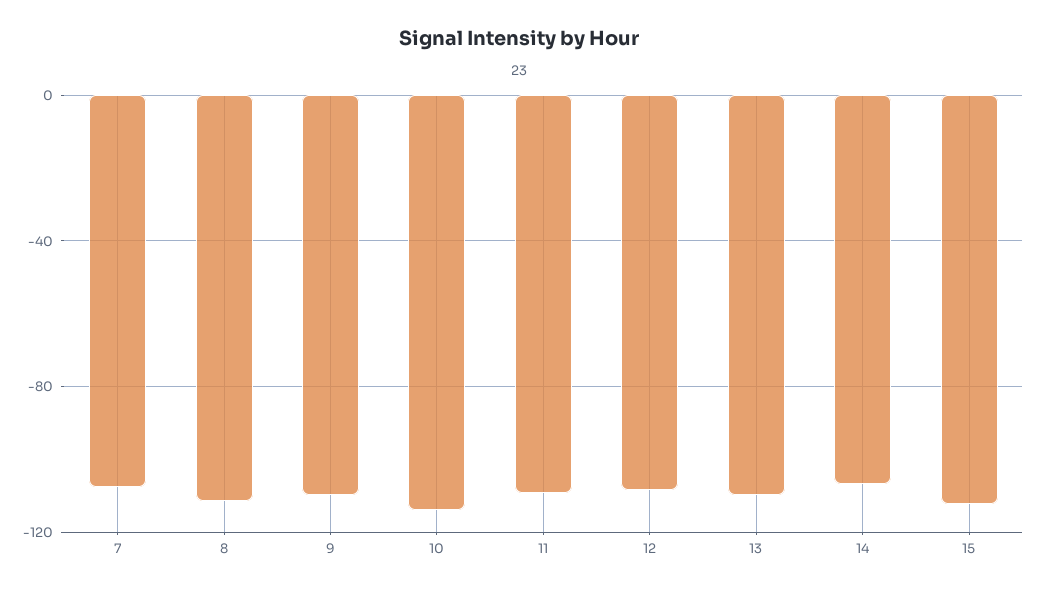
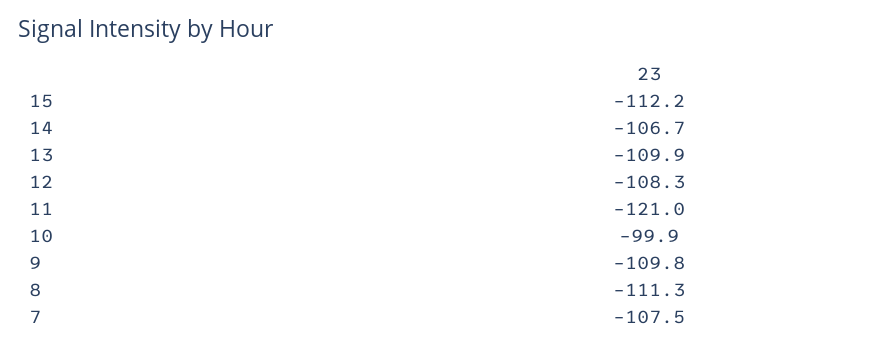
10: -115 -> -99.9
11: -110 -> -121

